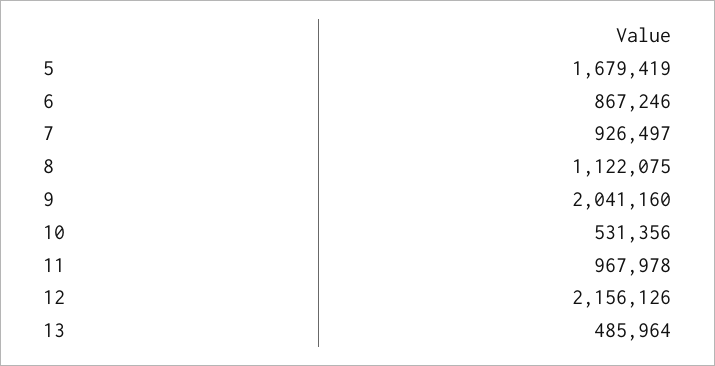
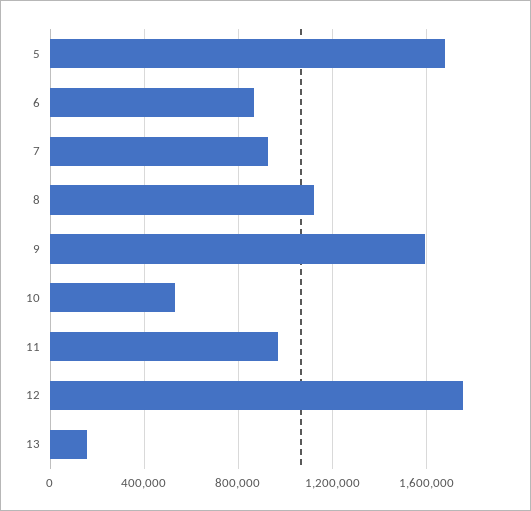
9: 2041160 -> 1600000
12: 2156126 -> 1750000
13: 485964 -> 150000

